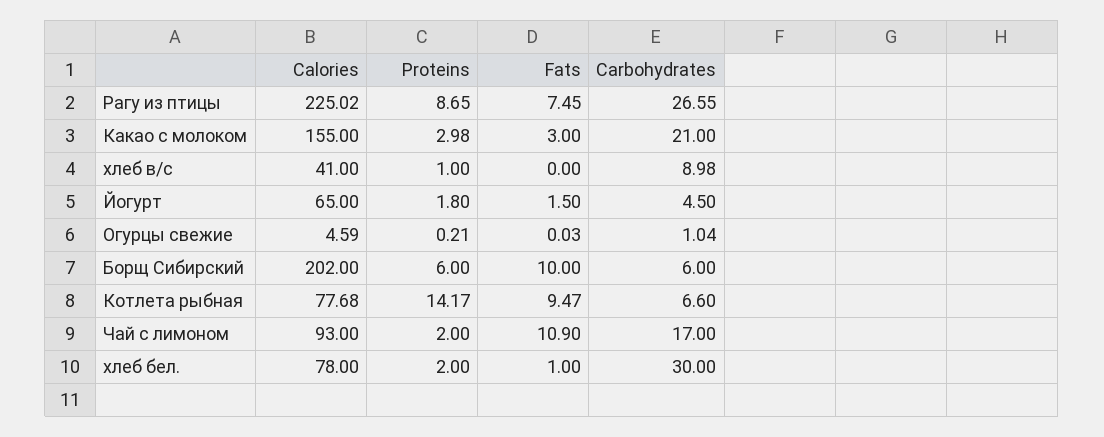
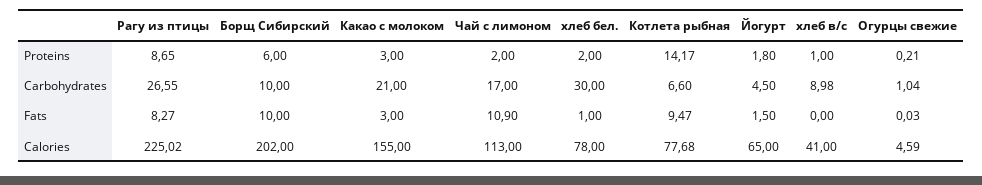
Fats, Рагу из птицы: 7.45 -> 8.27
Proteins, Какао с молоком: 2.98 -> 3
Carbohydrates, Борщ Сибирский: 6 -> 10
Calories, Чай с лимоном: 93 -> 113

